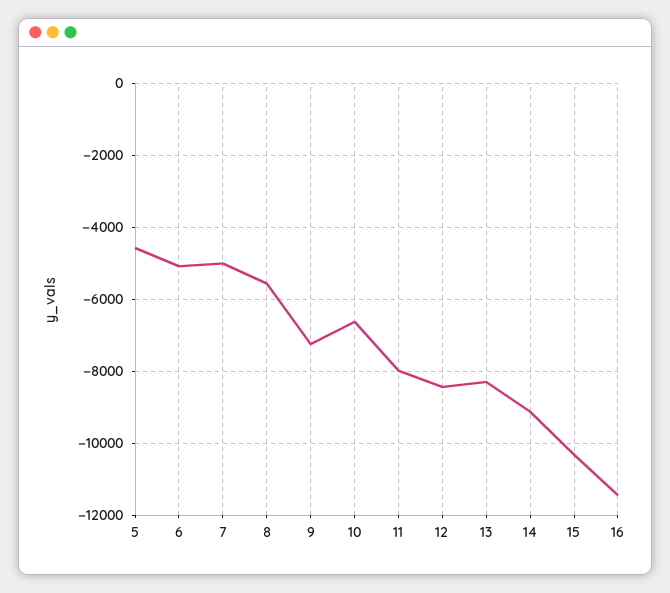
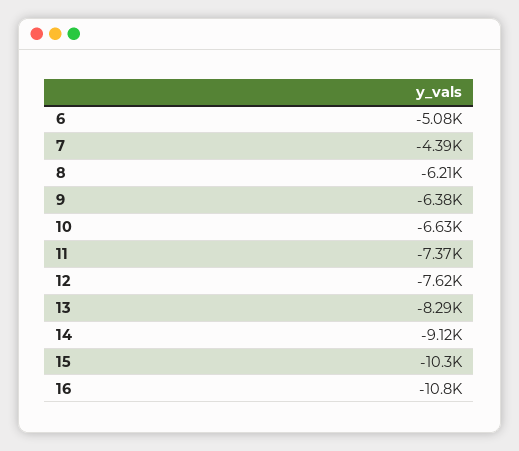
5: -4600 -> none
7: -5000 -> -4390
8: -5600 -> -6210
9: -7200 -> -6380
11: -8000 -> -7370
12: -8400 -> -7620
16: -11400 -> -10800

